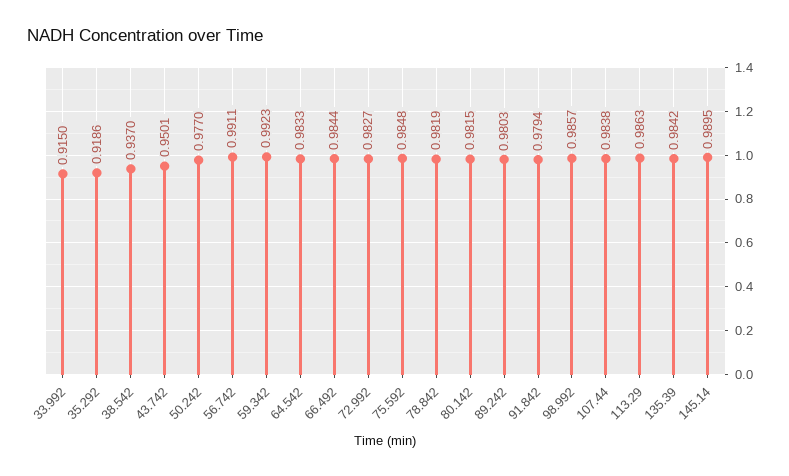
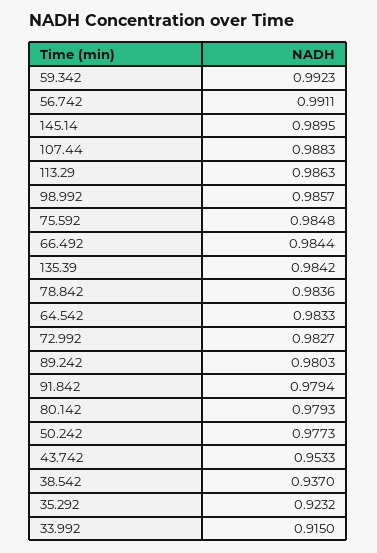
35.292: 0.9186 -> 0.9232
43.742: 0.9501 -> 0.9533
50.242: 0.977 -> 0.9773
78.842: 0.9819 -> 0.9836
80.142: 0.9815 -> 0.9793
107.44: 0.9838 -> 0.9883

